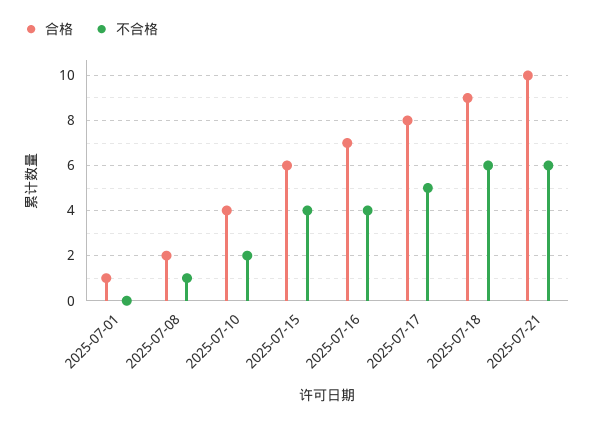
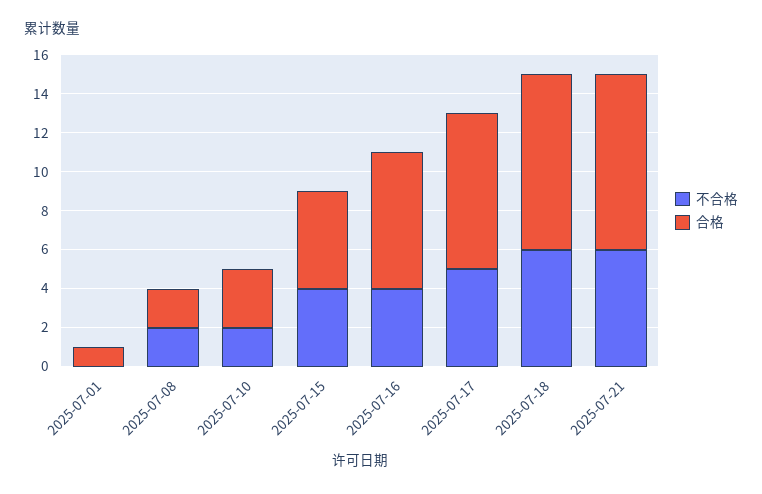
不合格, 2025-07-08: 1 -> 2
合格, 2025-07-10: 4 -> 3
合格, 2025-07-15: 6 -> 5
合格, 2025-07-21: 10 -> 9

